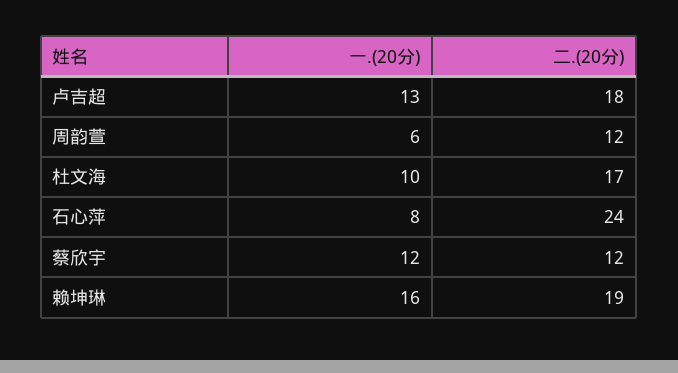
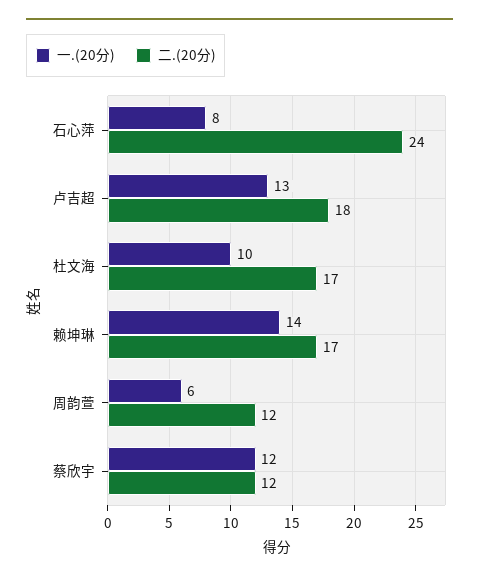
一.(20分), 赖坤琳: 16 -> 14
二.(20分), 赖坤琳: 19 -> 17

